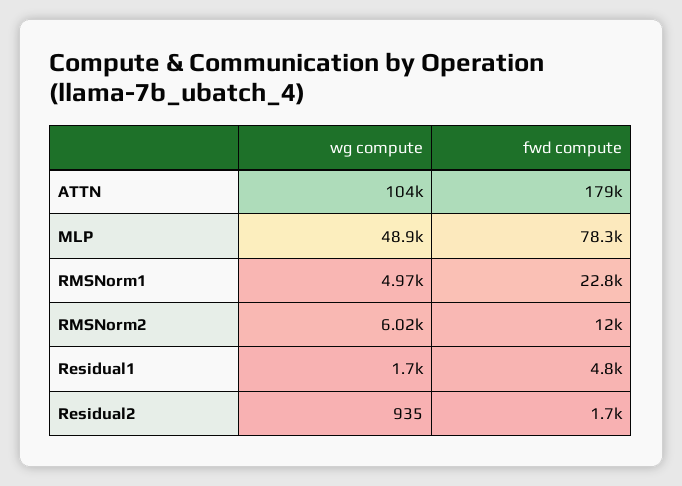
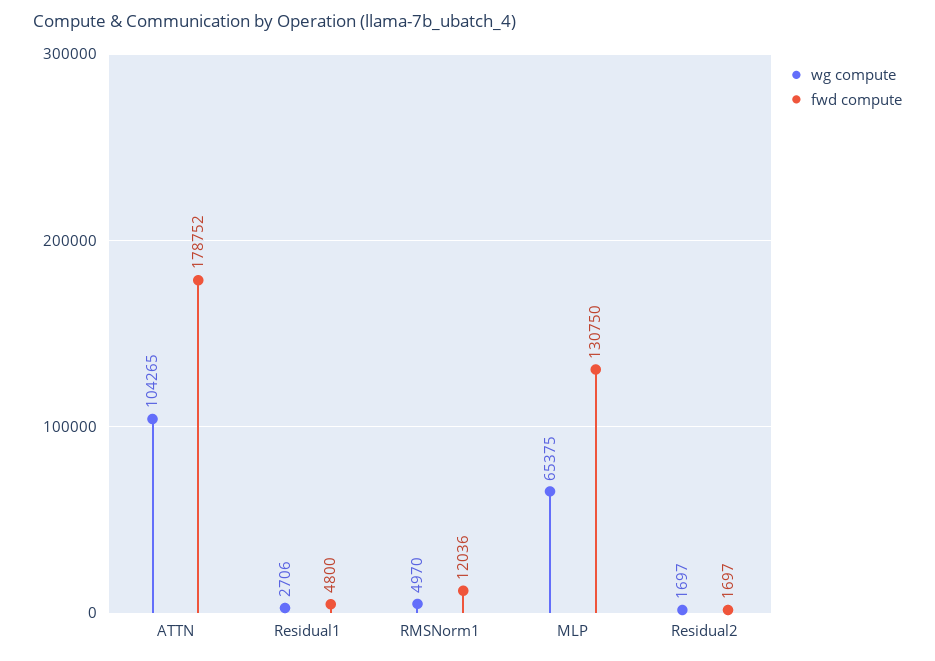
wg compute, MLP: 48900 -> 65375
fwd compute, MLP: 78300 -> 130750
fwd compute, RMSNorm1: 22800 -> 12036
wg compute, RMSNorm2: 6020 -> none
fwd compute, RMSNorm2: 12000 -> none
wg compute, Residual1: 1700 -> 2706
wg compute, Residual2: 935 -> 1697

